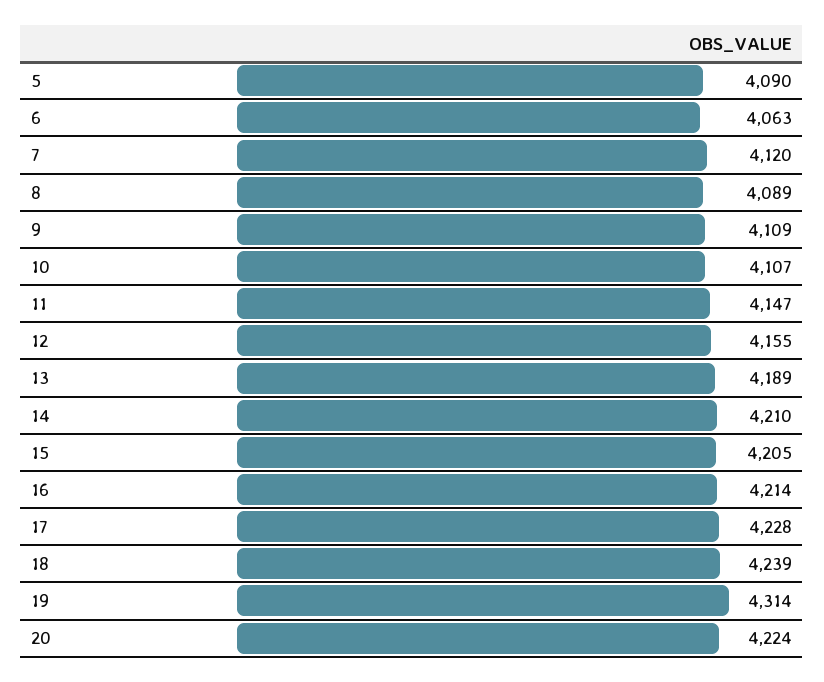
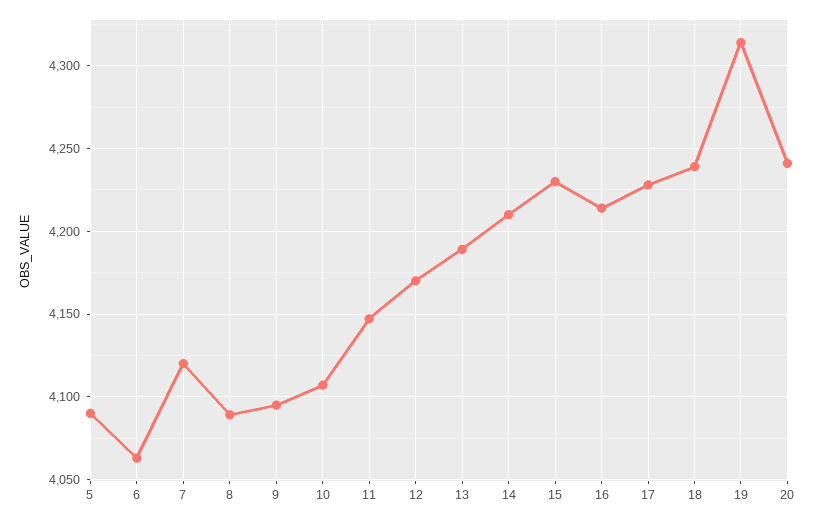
9: 4109 -> 4095
12: 4155 -> 4170
15: 4205 -> 4230
20: 4224 -> 4240

